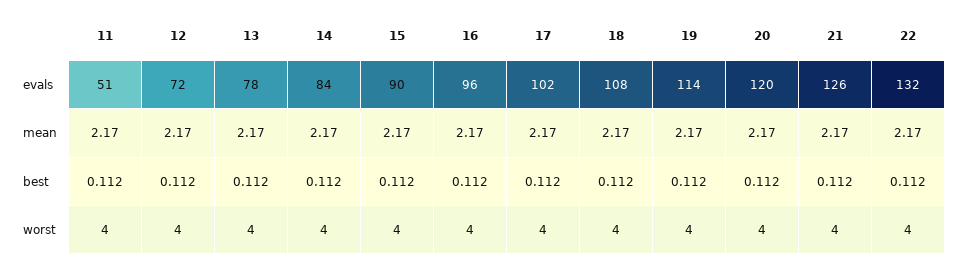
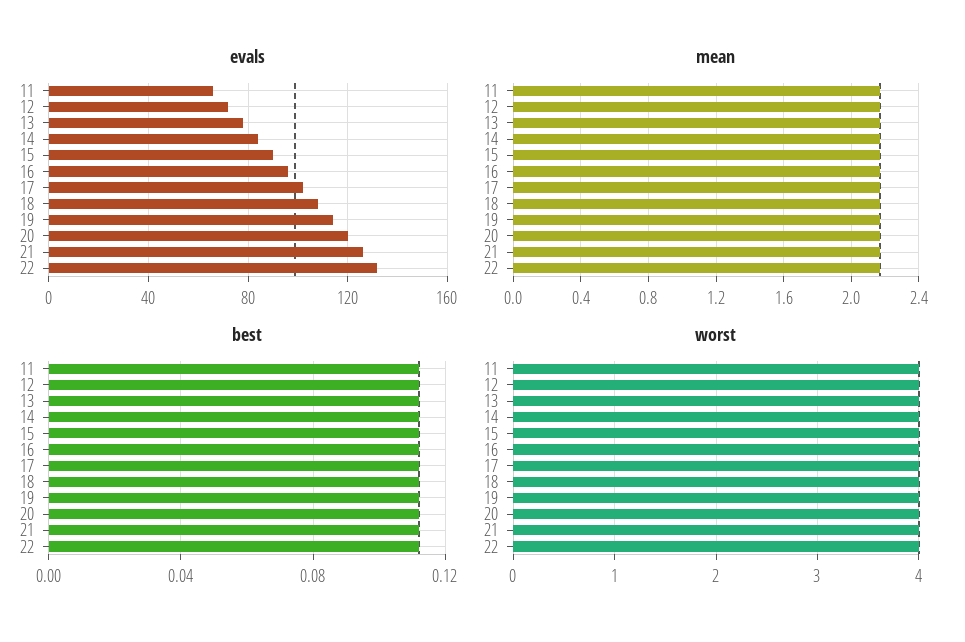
evals, 11: 51 -> 65

